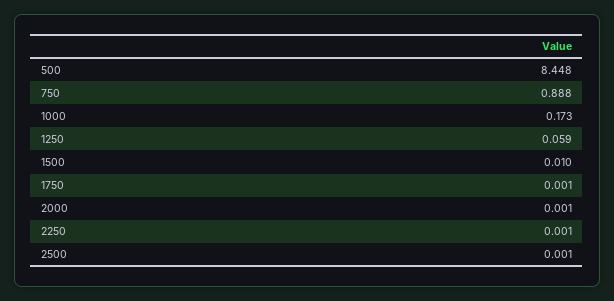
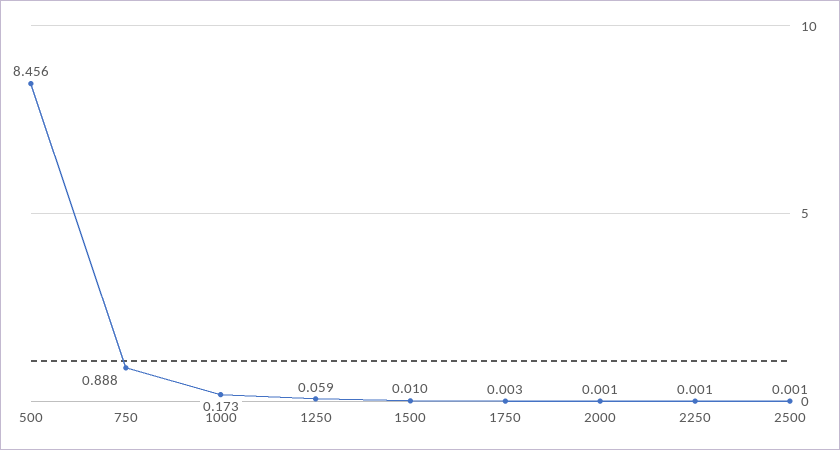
500: 8.448 -> 8.456
1750: 0.001 -> 0.003

